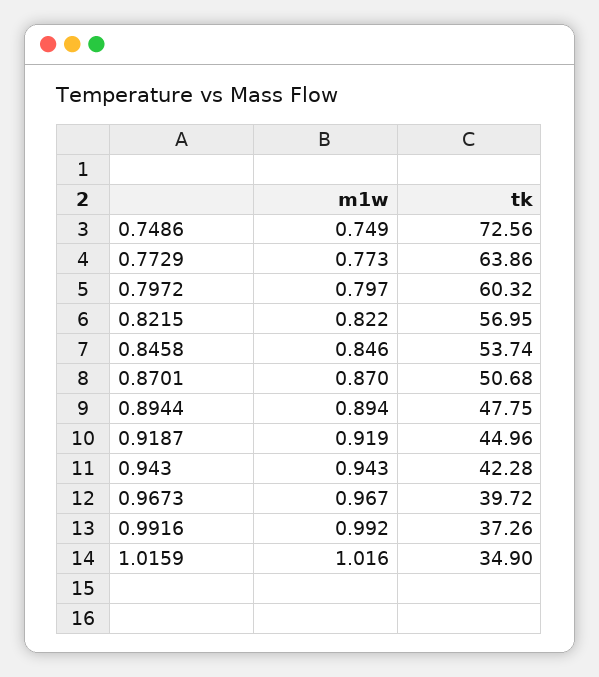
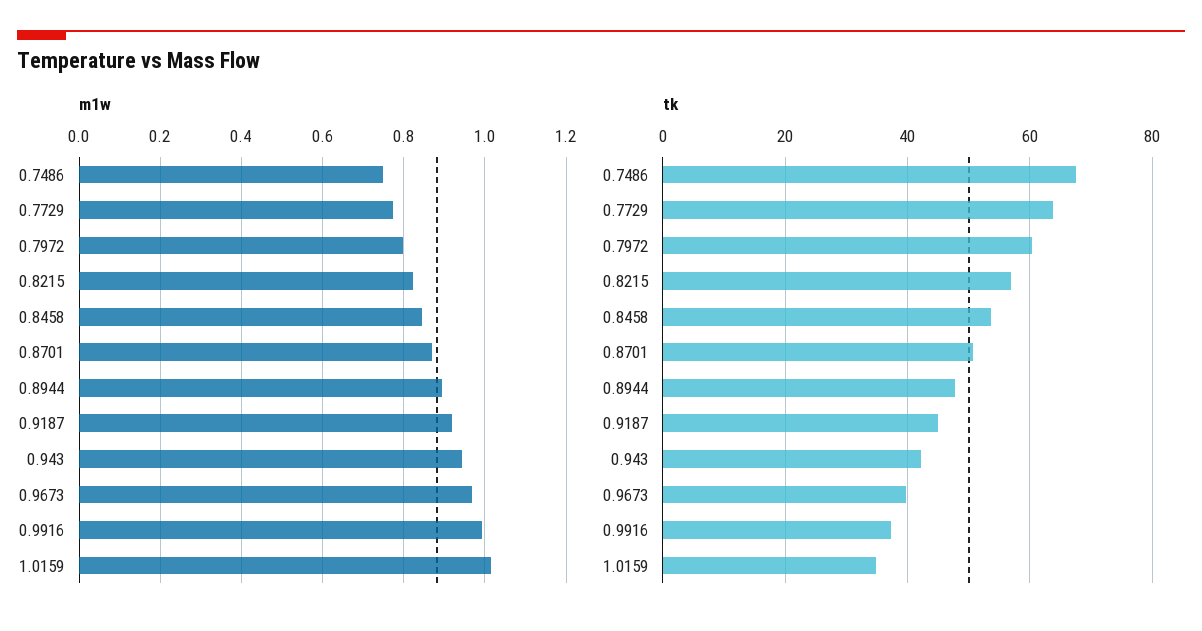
tk, 0.7486: 72.56 -> 68

